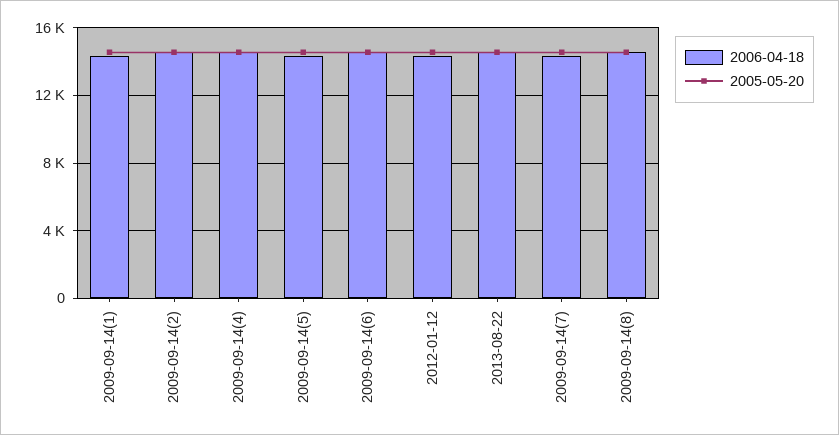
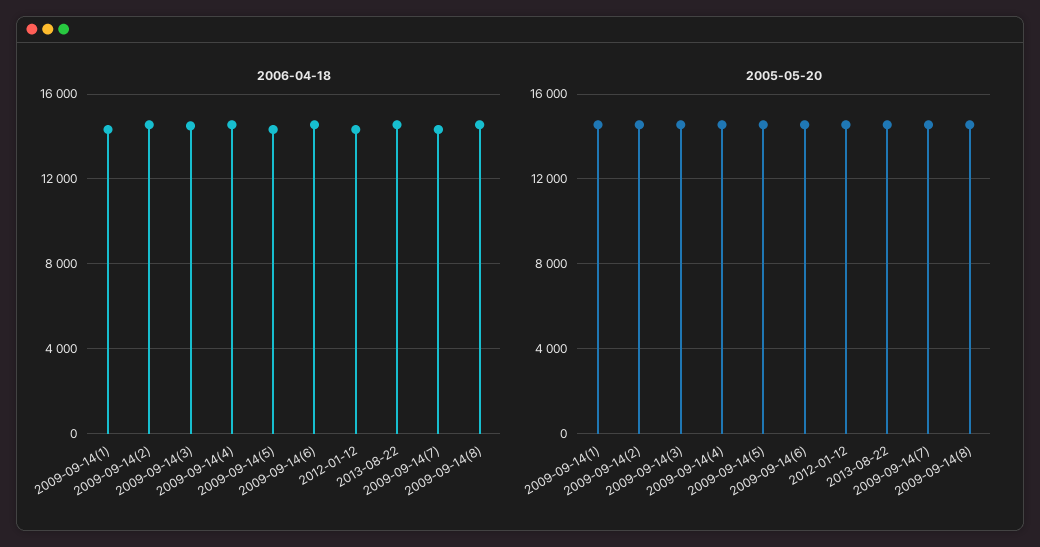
2006-04-18, 2009-09-14(3): none -> 14500
2005-05-20, 2009-09-14(3): none -> 14500

